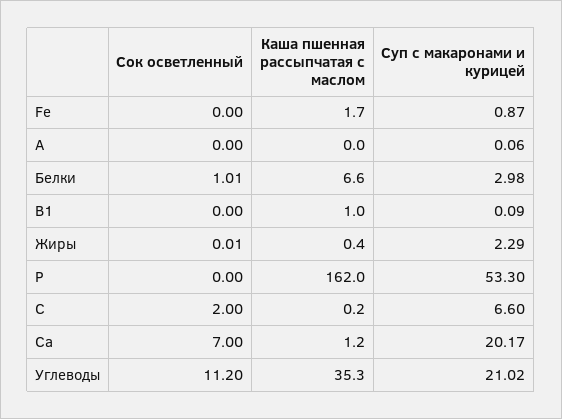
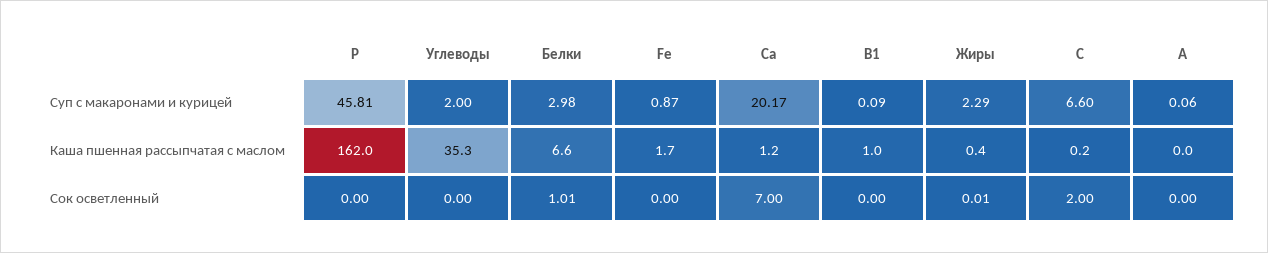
Суп с макаронами и курицей, Р: 53.3 -> 45.81
Сок осветленный, Углеводы: 11.2 -> 0
Суп с макаронами и курицей, Углеводы: 21.02 -> 2

